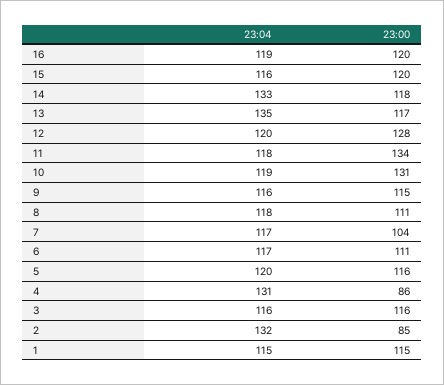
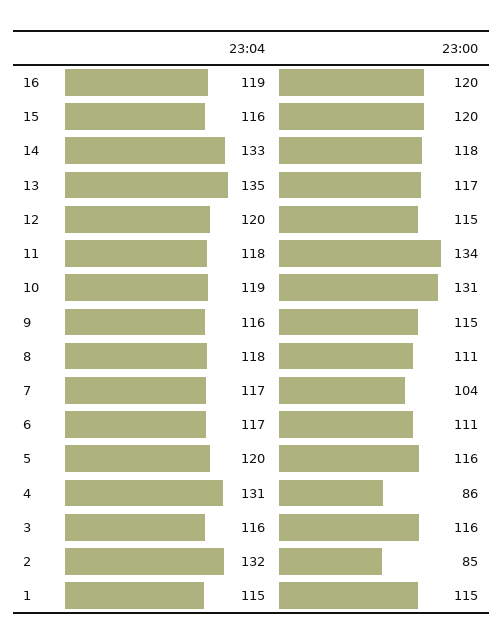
23:00, 12: 128 -> 115

